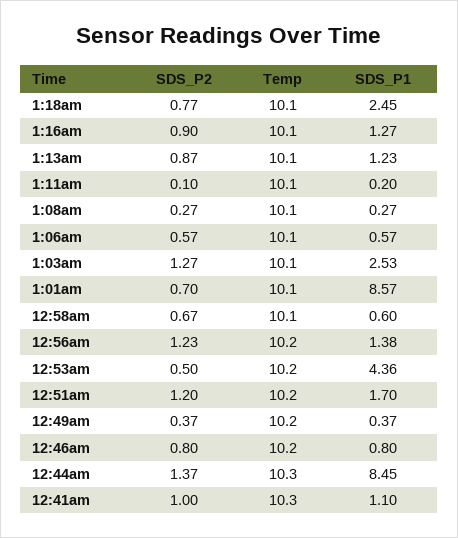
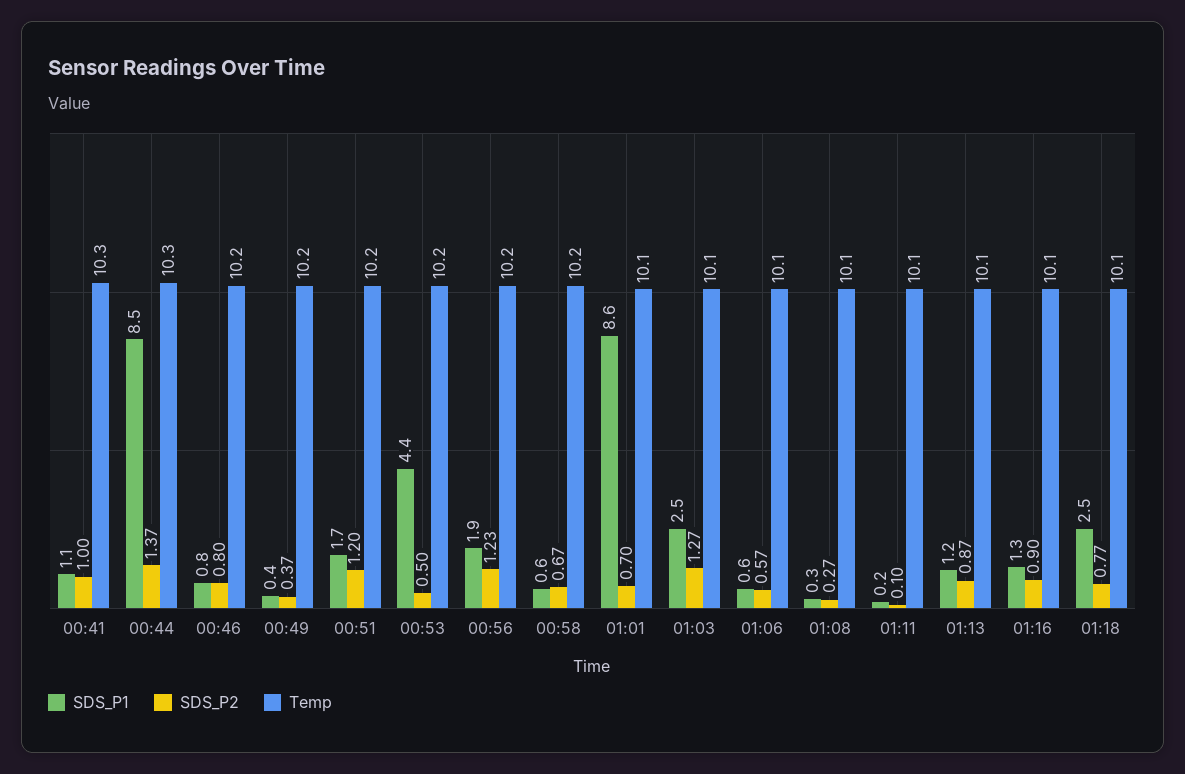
Temp, 12:58am: 10.1 -> 10.2
SDS_P1, 12:56am: 1.38 -> 1.9

